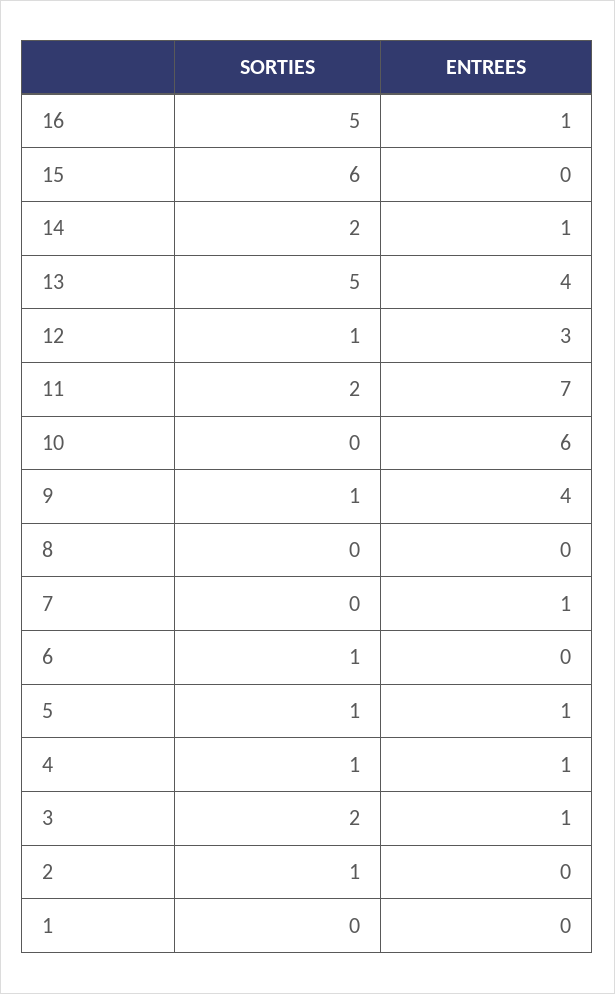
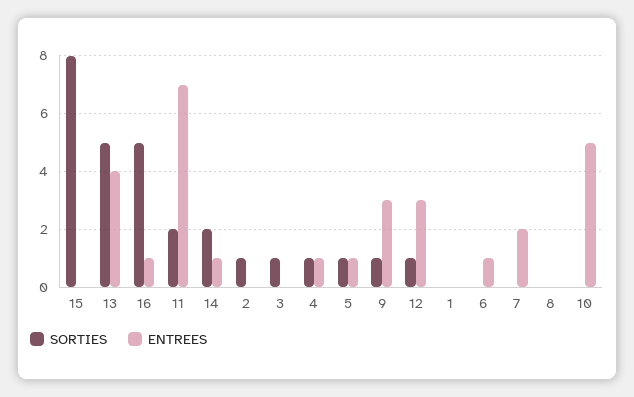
SORTIES, 15: 6 -> 8
ENTREES, 10: 6 -> 5
ENTREES, 9: 4 -> 3
ENTREES, 7: 1 -> 2
SORTIES, 6: 1 -> 0
ENTREES, 6: 0 -> 1
SORTIES, 3: 2 -> 1
ENTREES, 3: 1 -> 0

